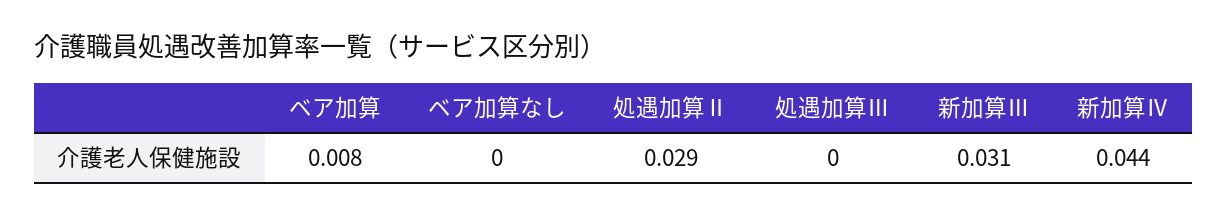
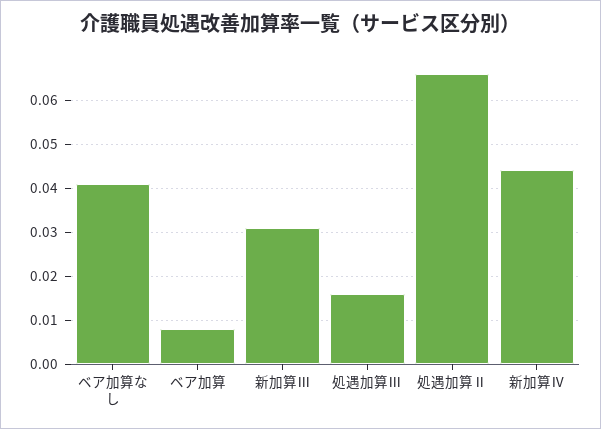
ベア加算なし: 0 -> 0.04
処遇加算Ⅱ: 0.029 -> 0.065
処遇加算Ⅲ: 0 -> 0.015

